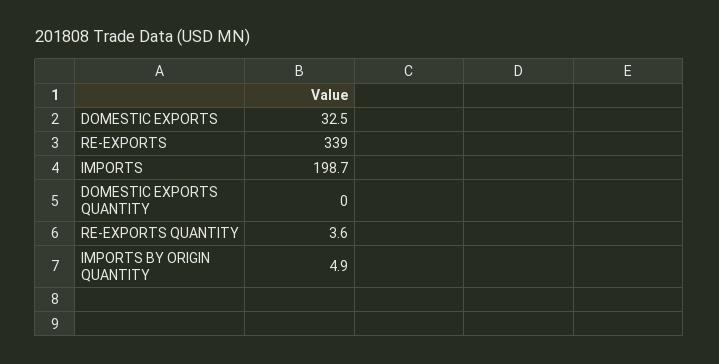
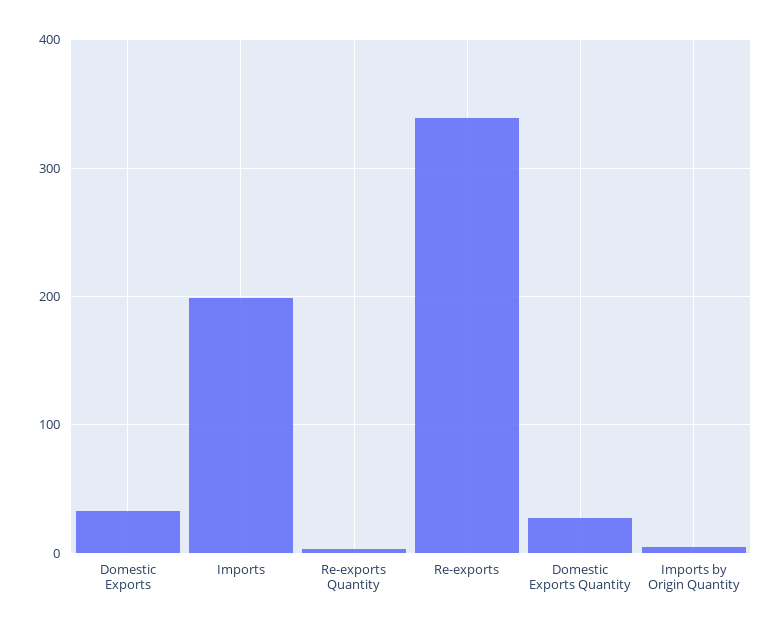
DOMESTIC EXPORTS QUANTITY: 0 -> 30

